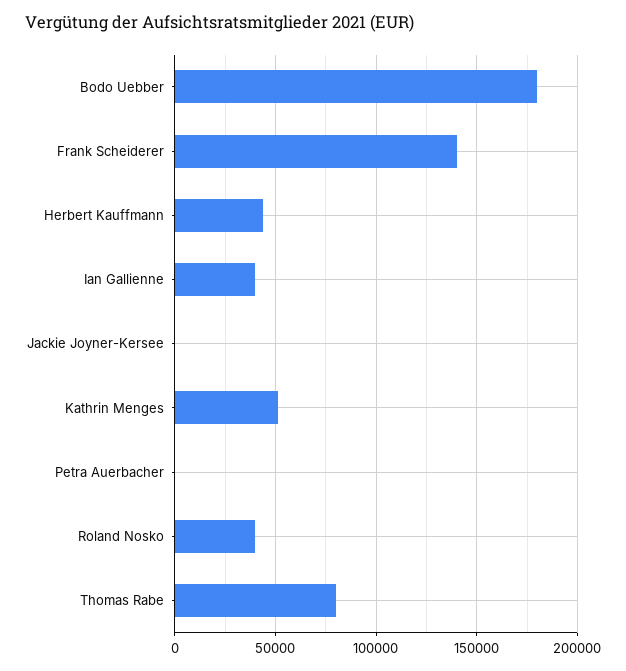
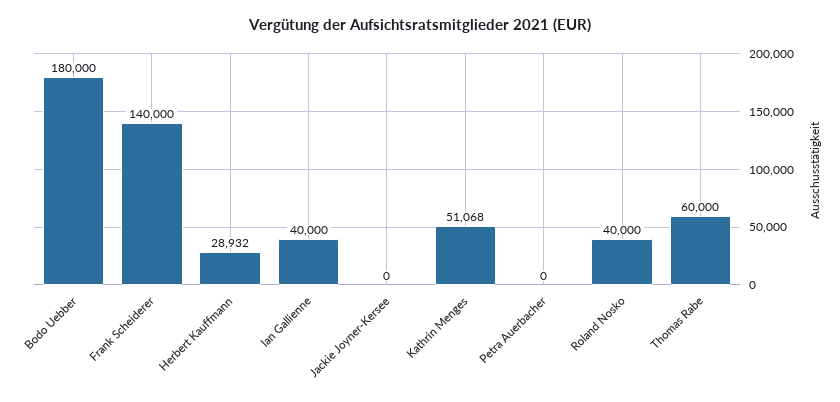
Herbert Kauffmann: 45000 -> 28932
Thomas Rabe: 80000 -> 60000

